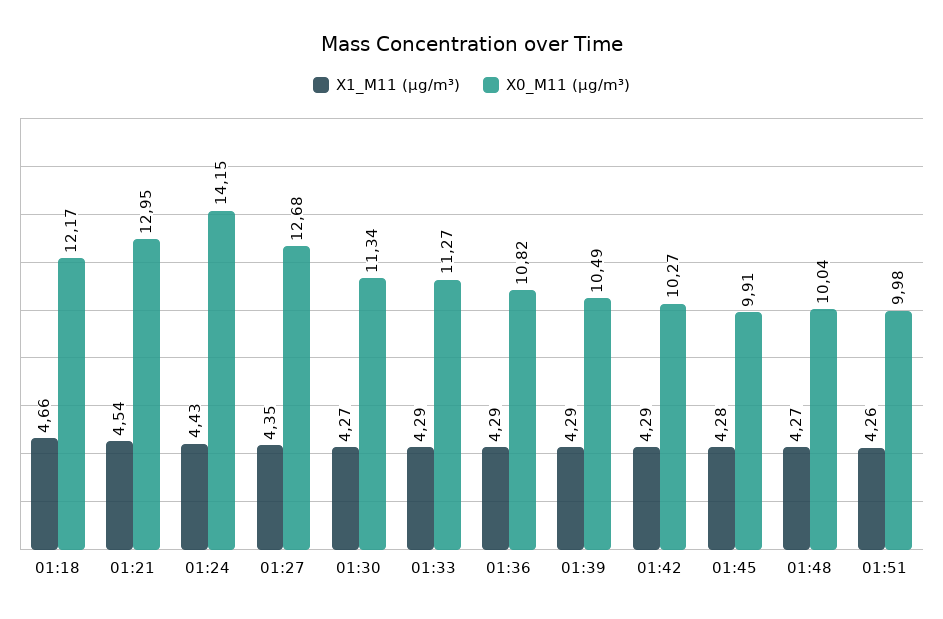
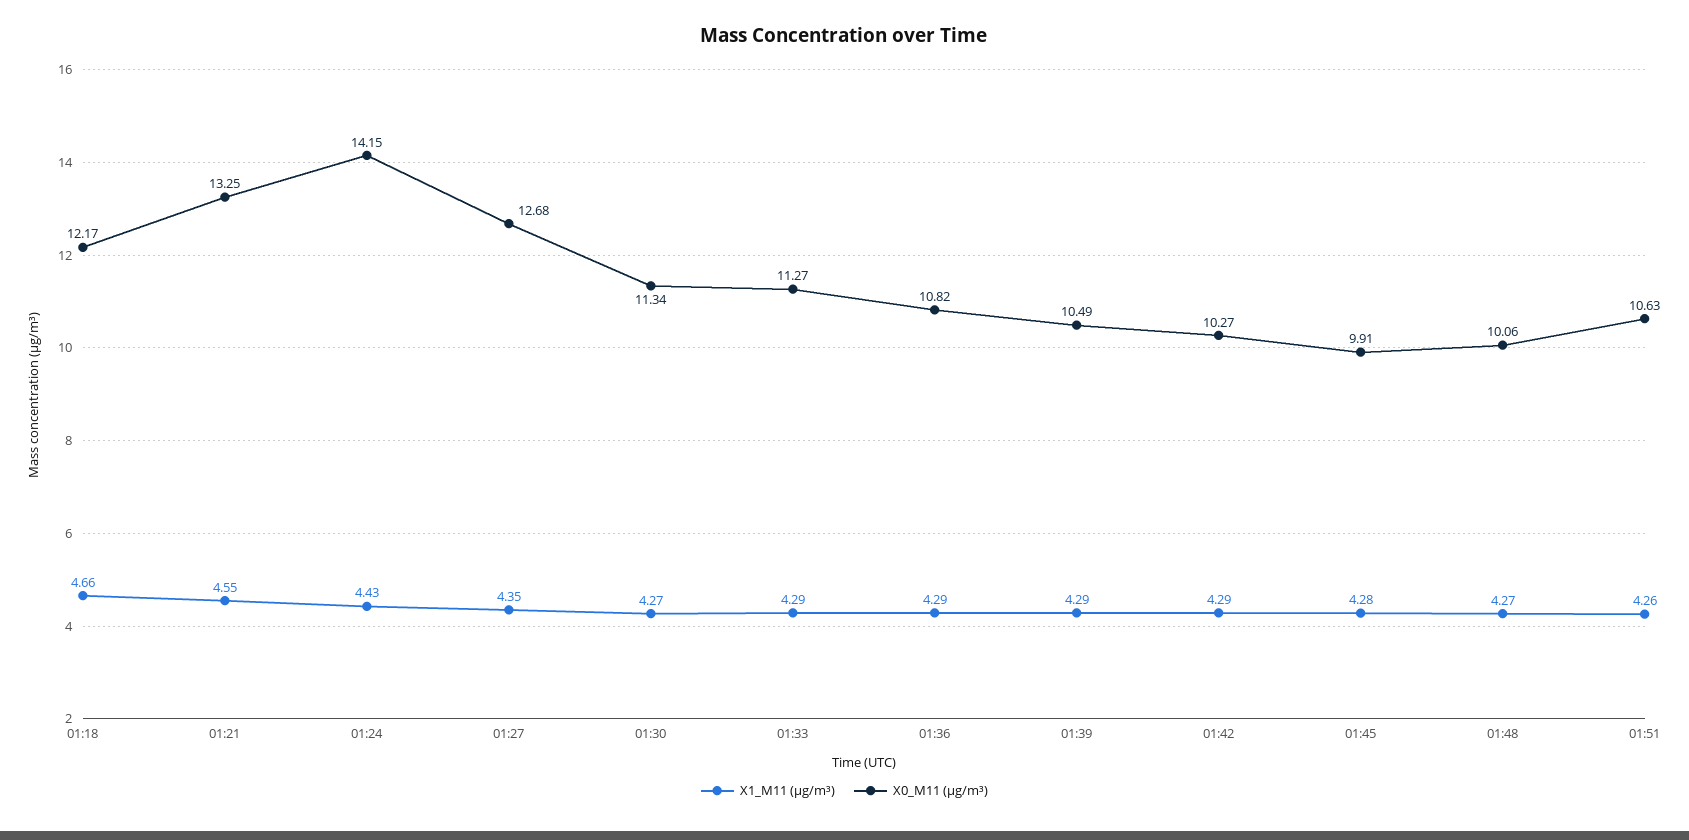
X1_M11 (μg/m³), 01:21: 4.54 -> 4.55
X0_M11 (μg/m³), 01:21: 12.95 -> 13.25
X0_M11 (μg/m³), 01:48: 10.04 -> 10.06
X0_M11 (μg/m³), 01:51: 9.98 -> 10.63

